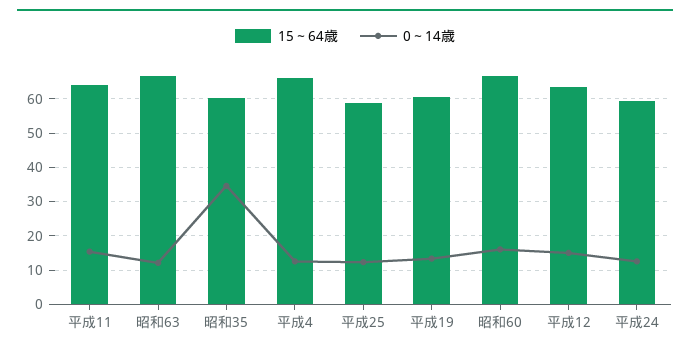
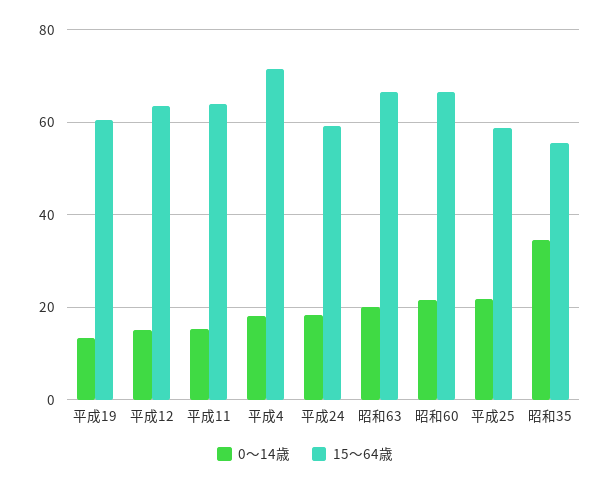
0～14歳, 昭和63: 12 -> 20
15～64歳, 昭和35: 60 -> 56
15～64歳, 平成4: 66 -> 72
0～14歳, 平成4: 12 -> 18
0～14歳, 平成25: 12 -> 22
0～14歳, 昭和60: 16 -> 22
0～14歳, 平成24: 12 -> 18

